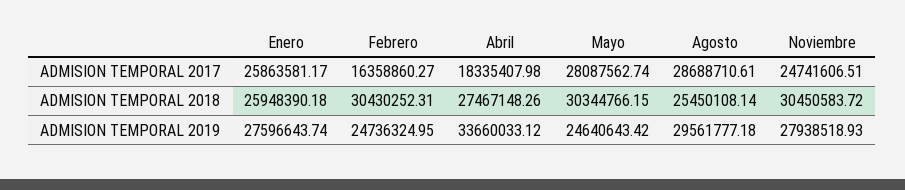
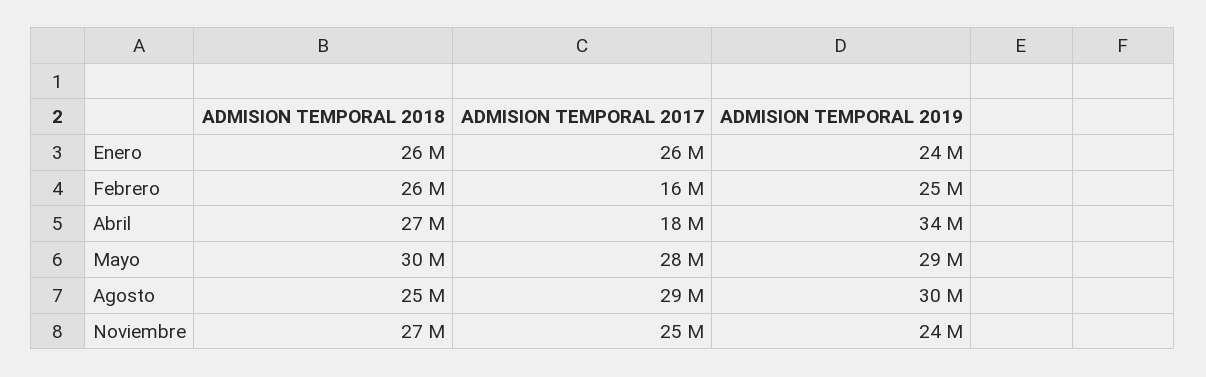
Febrero, ADMISION TEMPORAL 2018: 30430252.31 -> 26000000
Noviembre, ADMISION TEMPORAL 2018: 30450583.72 -> 27000000
Enero, ADMISION TEMPORAL 2019: 27596643.74 -> 24000000
Mayo, ADMISION TEMPORAL 2019: 24640643.42 -> 29000000
Noviembre, ADMISION TEMPORAL 2019: 27938518.93 -> 24000000

